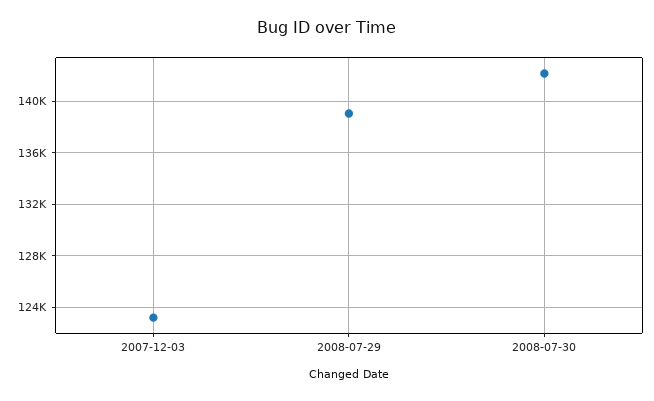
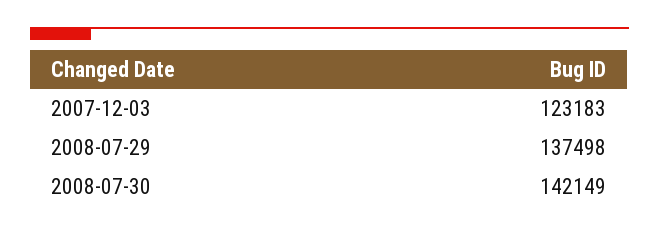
2008-07-29: 139000 -> 137498

